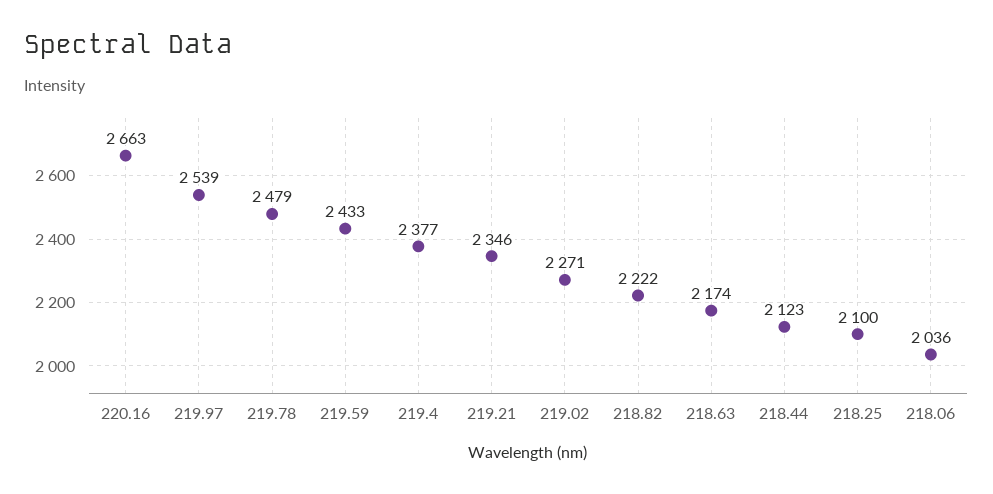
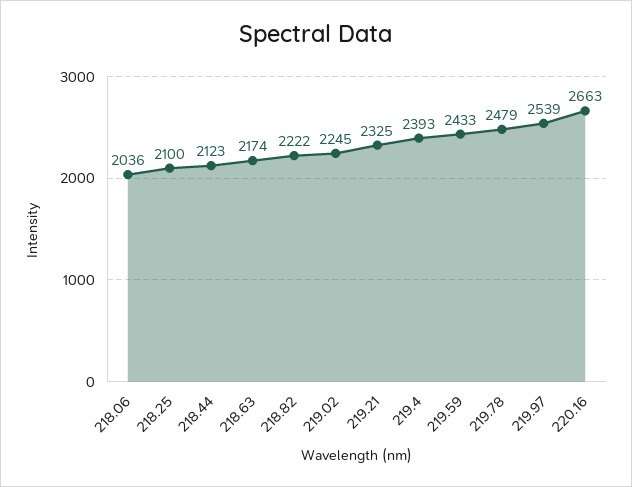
219.4: 2377 -> 2393
219.21: 2346 -> 2325
219.02: 2271 -> 2245

